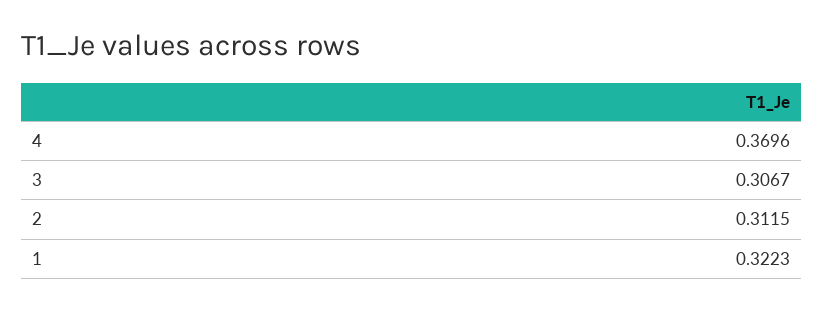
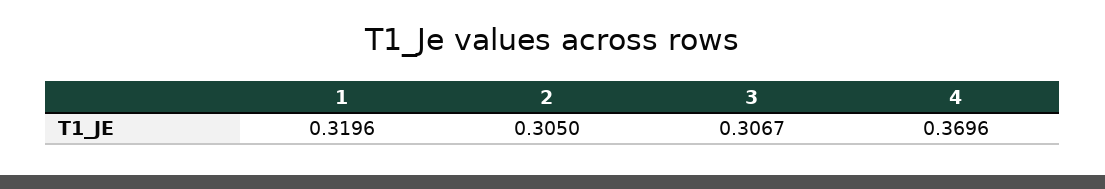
2: 0.3115 -> 0.305
1: 0.3223 -> 0.3196

